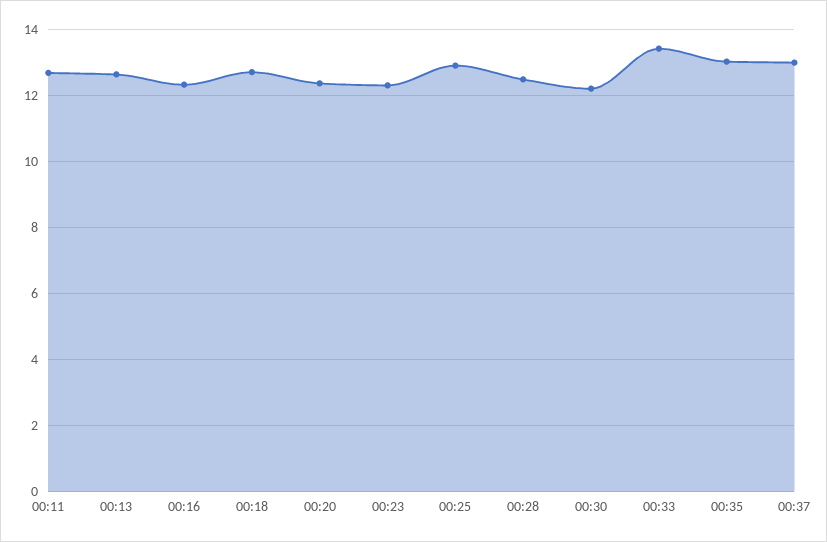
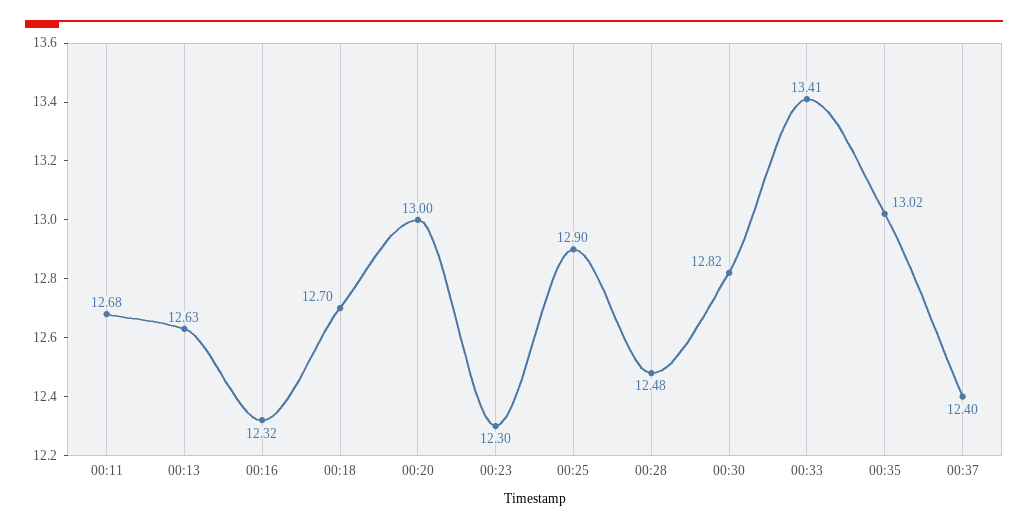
00:20: 12.4 -> 13
00:30: 12.2 -> 12.82
00:37: 13 -> 12.4

